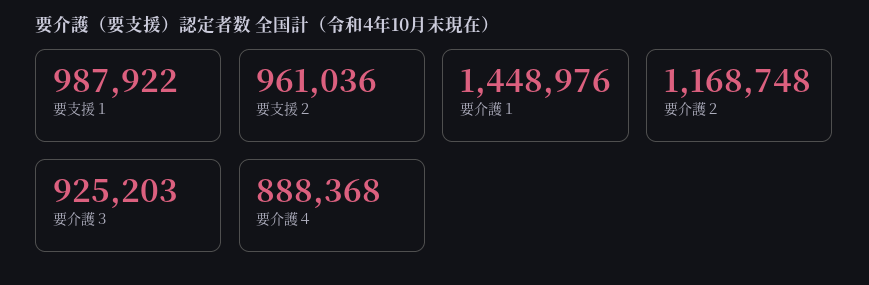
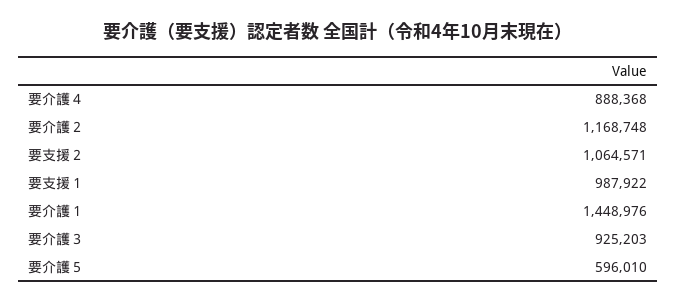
要支援２: 961036 -> 1064571
要介護５: none -> 596010

